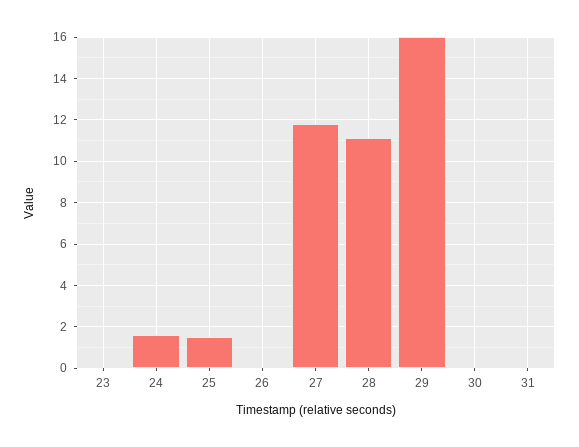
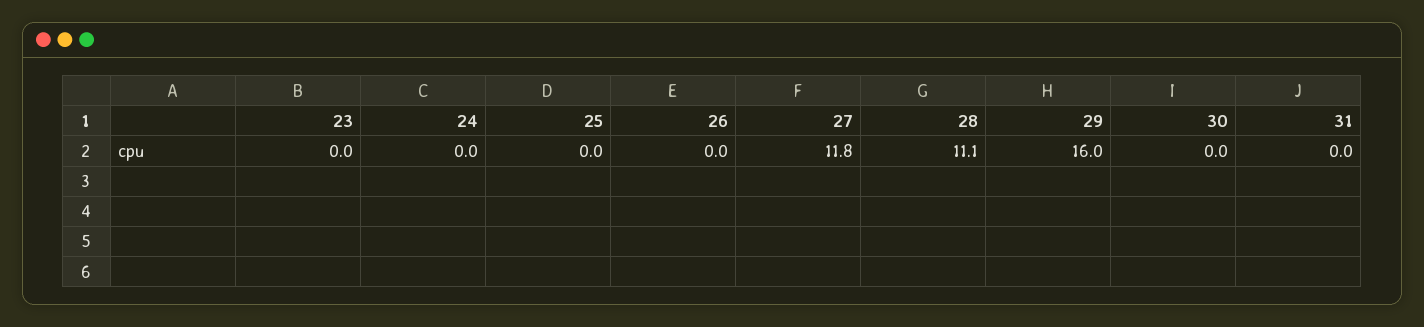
24: 1.5 -> 0
25: 1.5 -> 0

